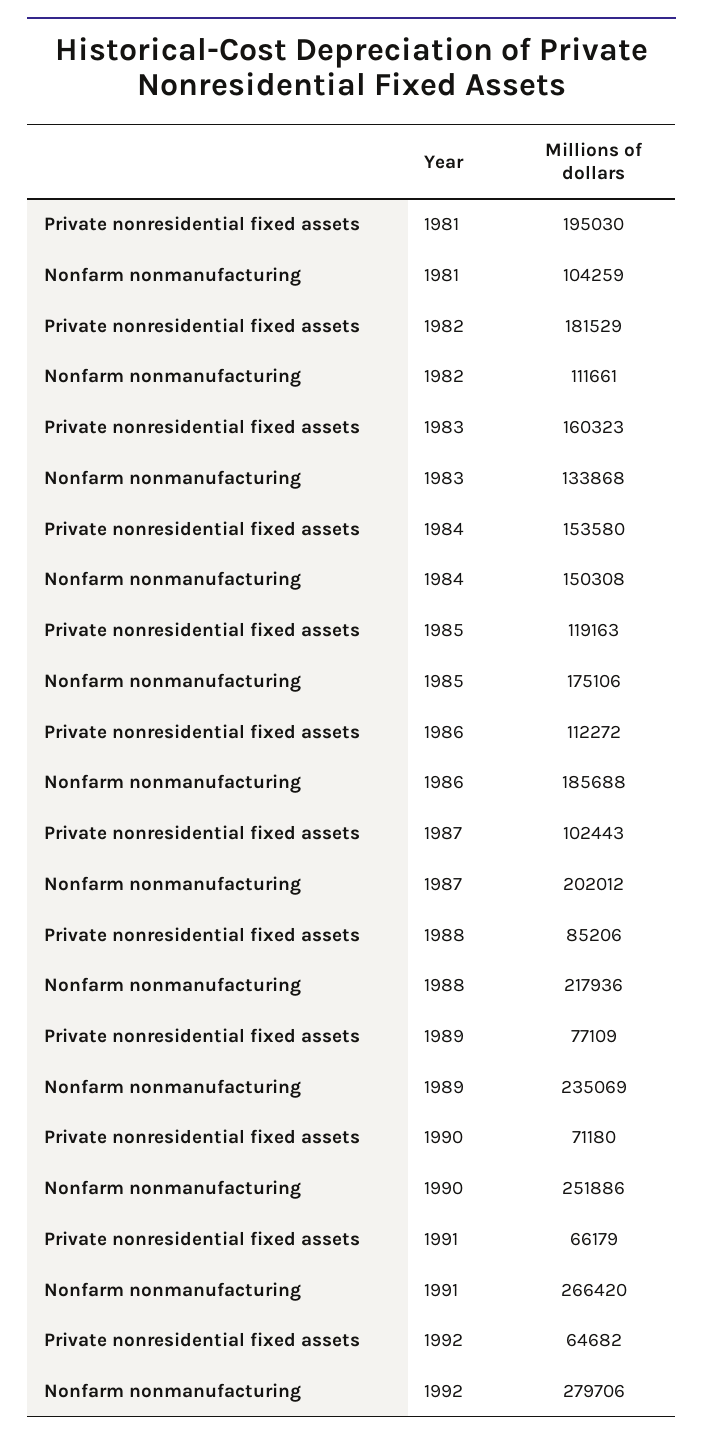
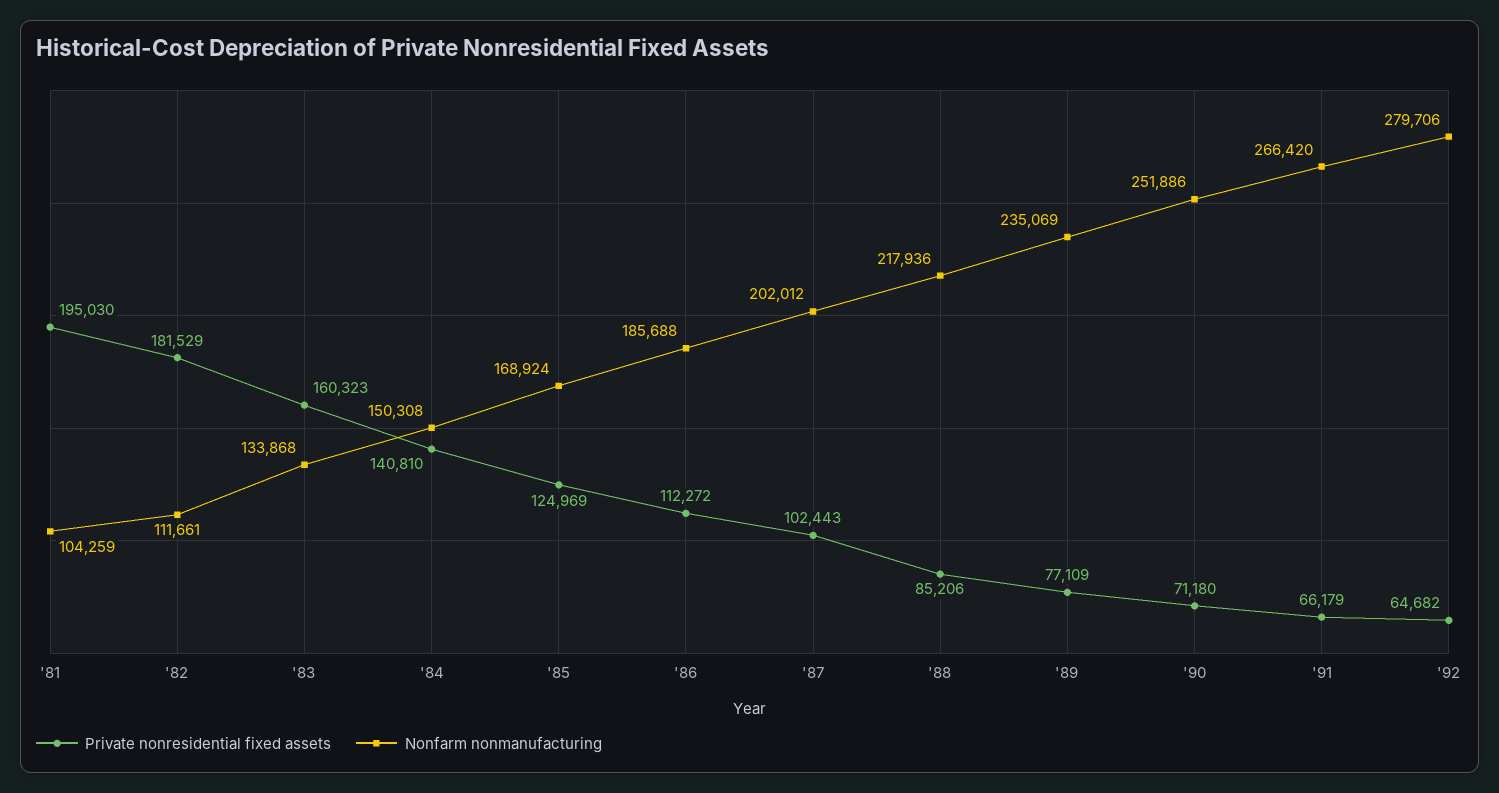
Private nonresidential fixed assets, 1984: 153580 -> 140810
Private nonresidential fixed assets, 1985: 119163 -> 124969
Nonfarm nonmanufacturing, 1985: 175106 -> 168924

